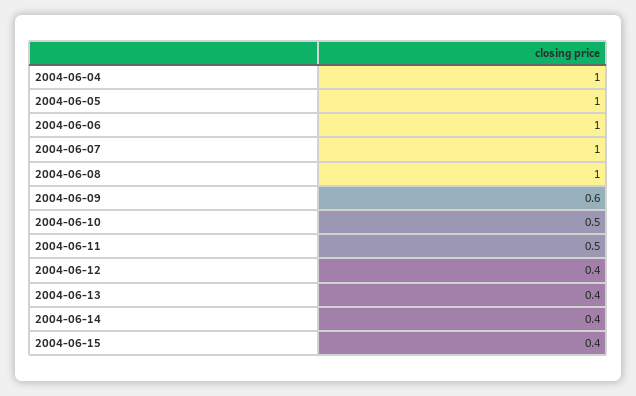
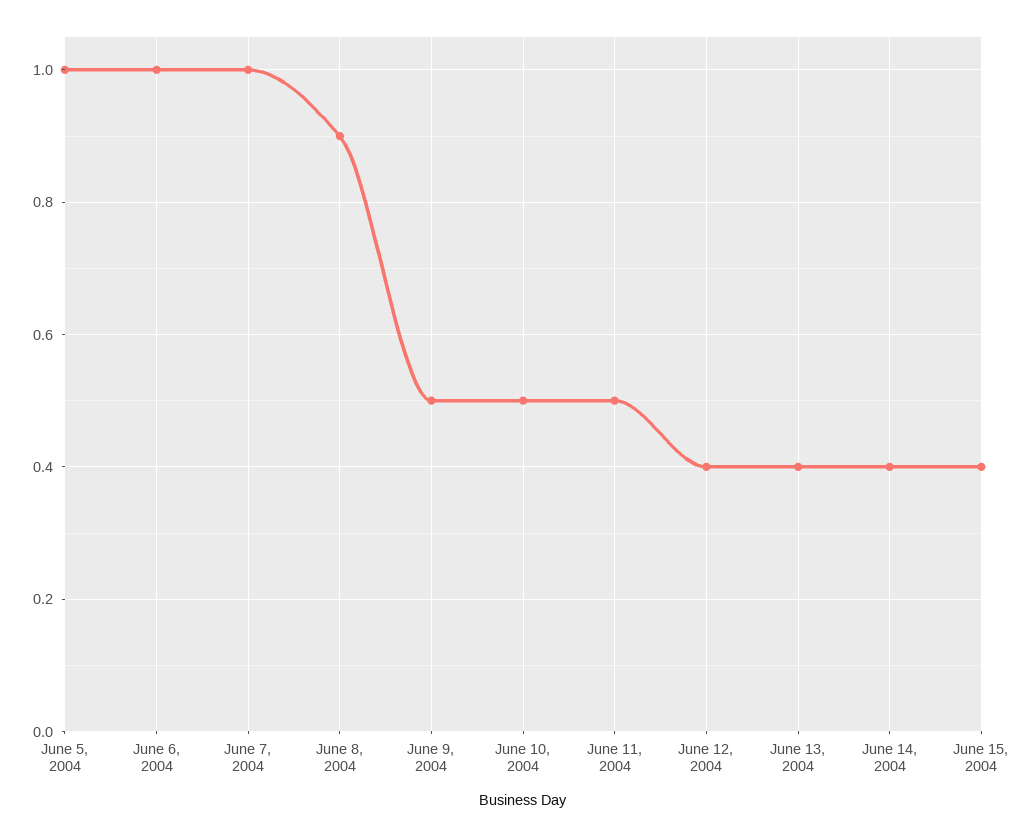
2004-06-04: 1 -> none
2004-06-08: 1 -> 0.9
2004-06-09: 0.6 -> 0.5

